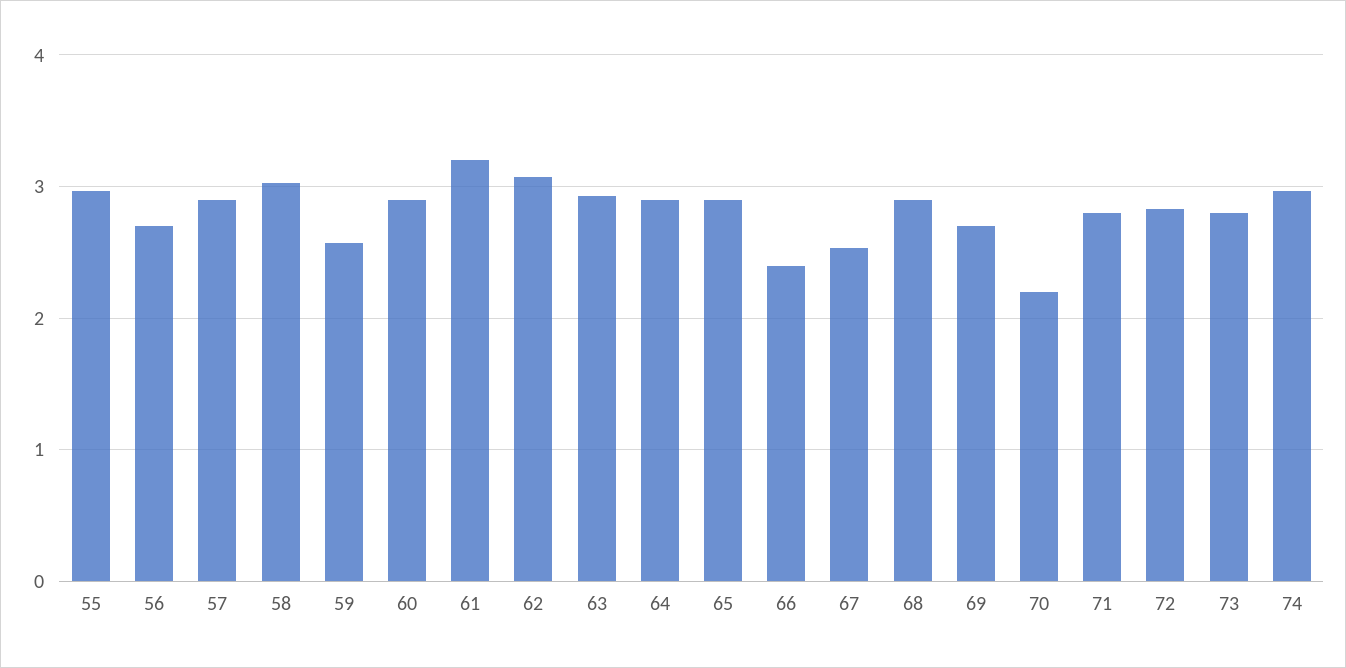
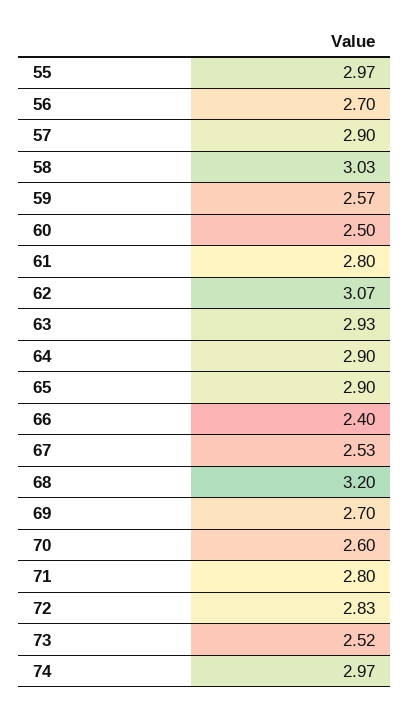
60: 2.9 -> 2.5
61: 3.2 -> 2.8
68: 2.9 -> 3.2
70: 2.2 -> 2.6
73: 2.8 -> 2.52

